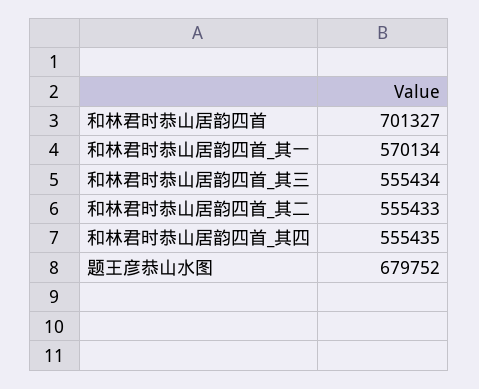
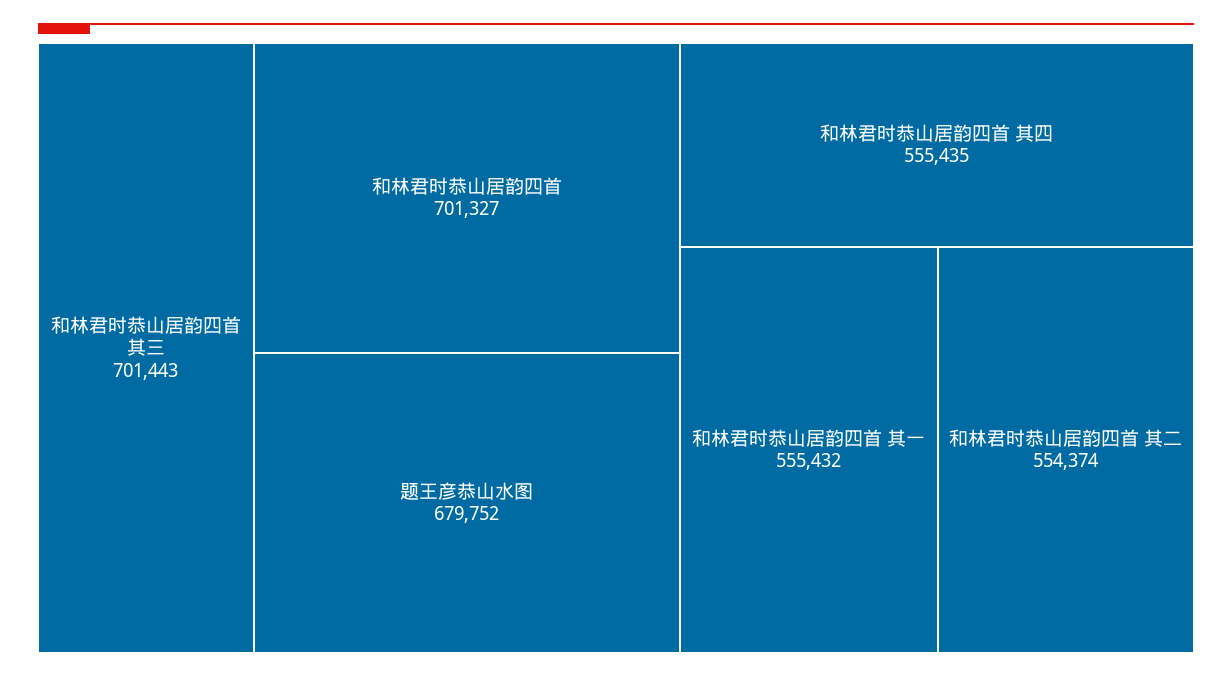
和林君时恭山居韵四首_其一: 570134 -> 555432
和林君时恭山居韵四首_其三: 555434 -> 701443
和林君时恭山居韵四首_其二: 555433 -> 554374

